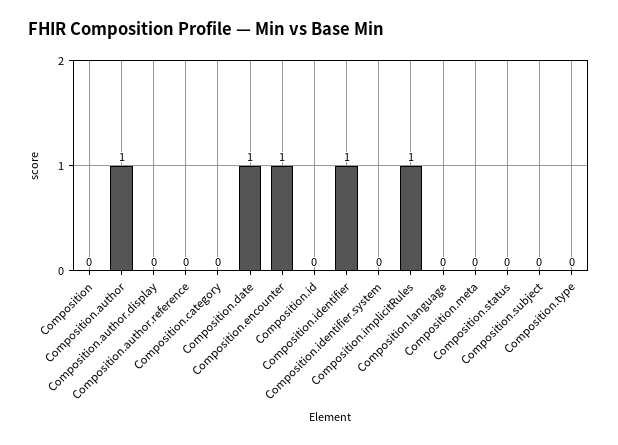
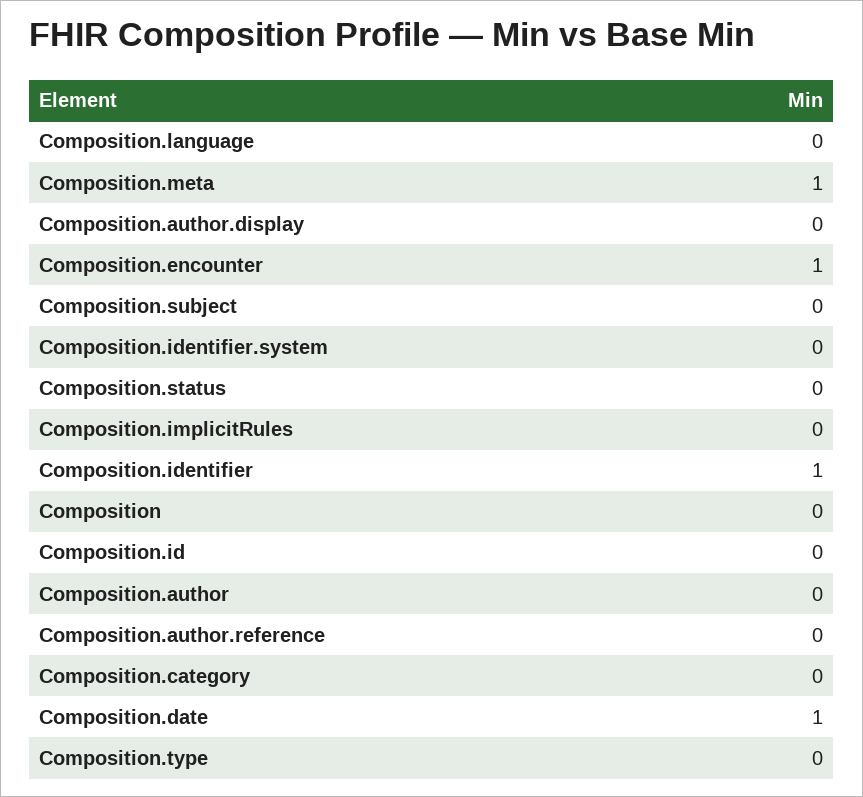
Composition.author: 1 -> 0
Composition.implicitRules: 1 -> 0
Composition.meta: 0 -> 1

